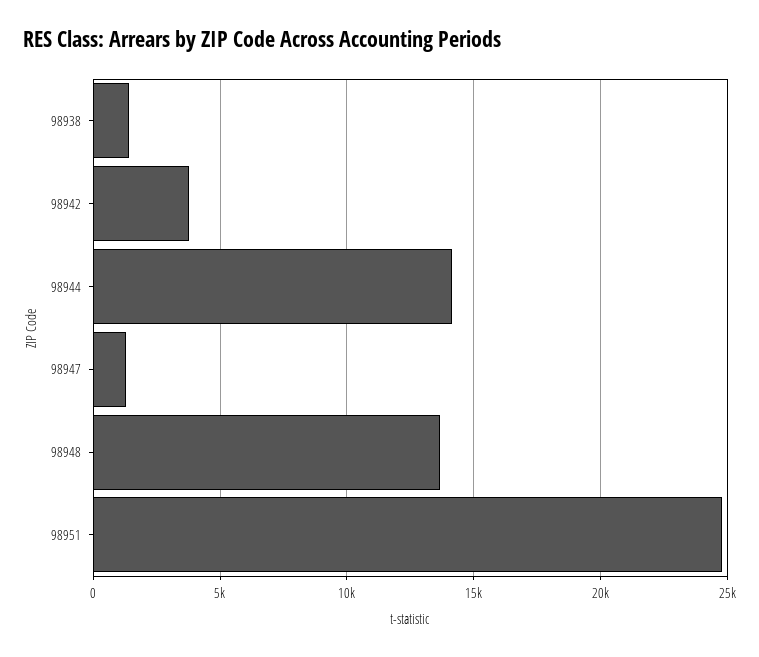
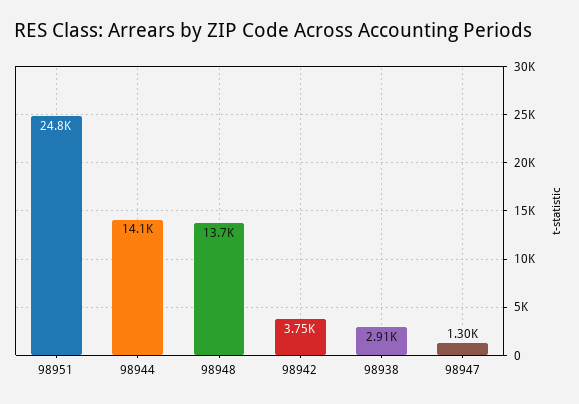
98938: 1500 -> 2910

